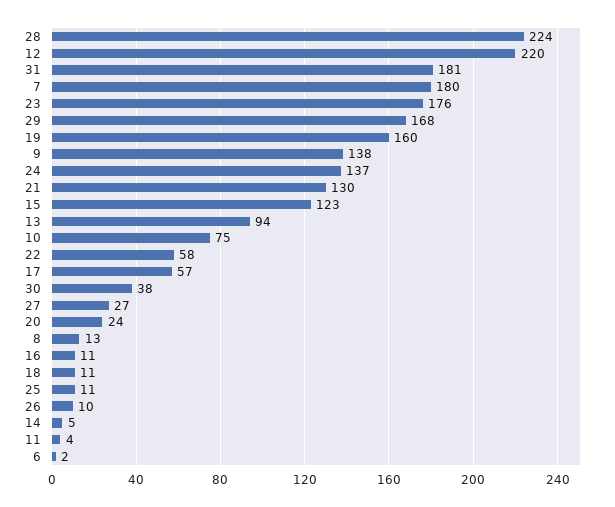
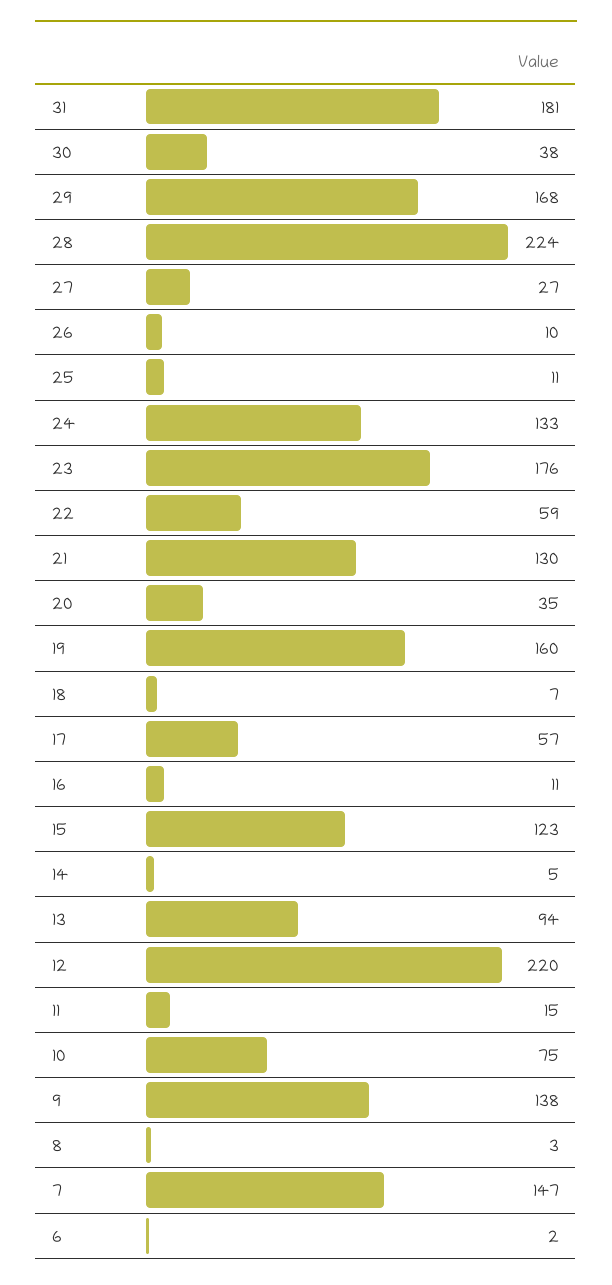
7: 180 -> 147
24: 137 -> 133
22: 58 -> 59
20: 24 -> 35
8: 13 -> 3
18: 11 -> 7
11: 4 -> 15

